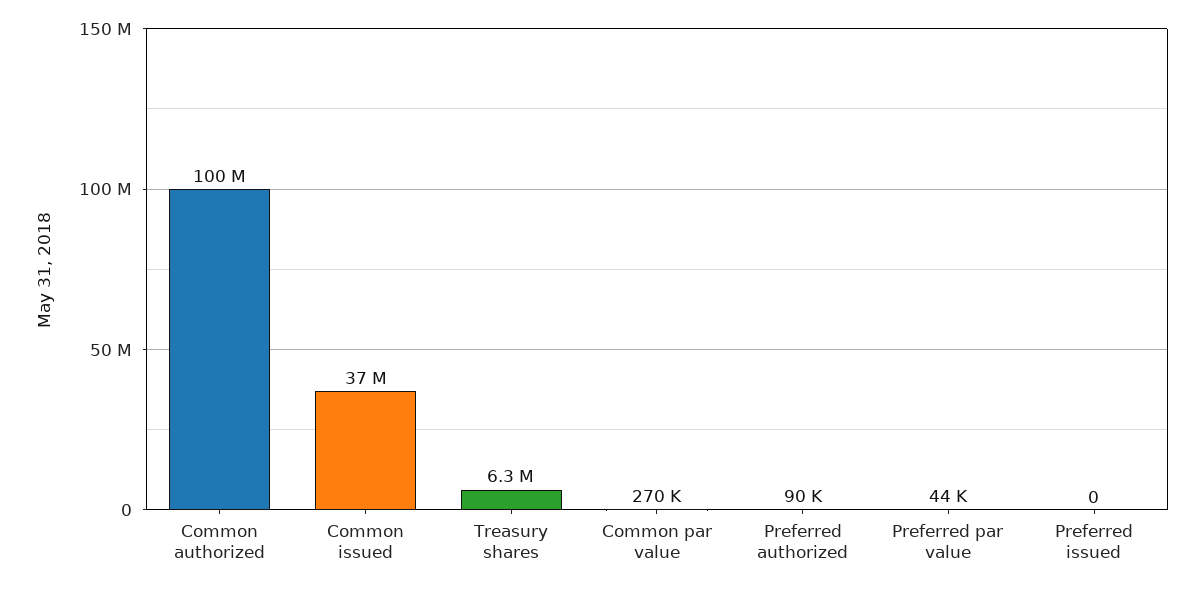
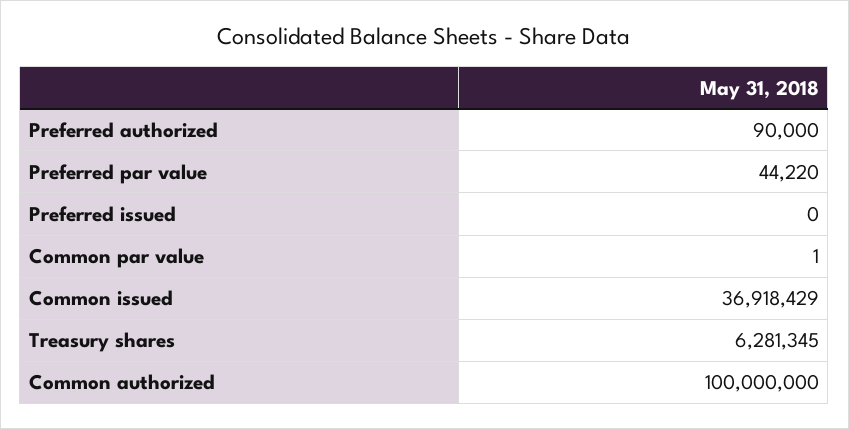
Common par value: 270000 -> 1

